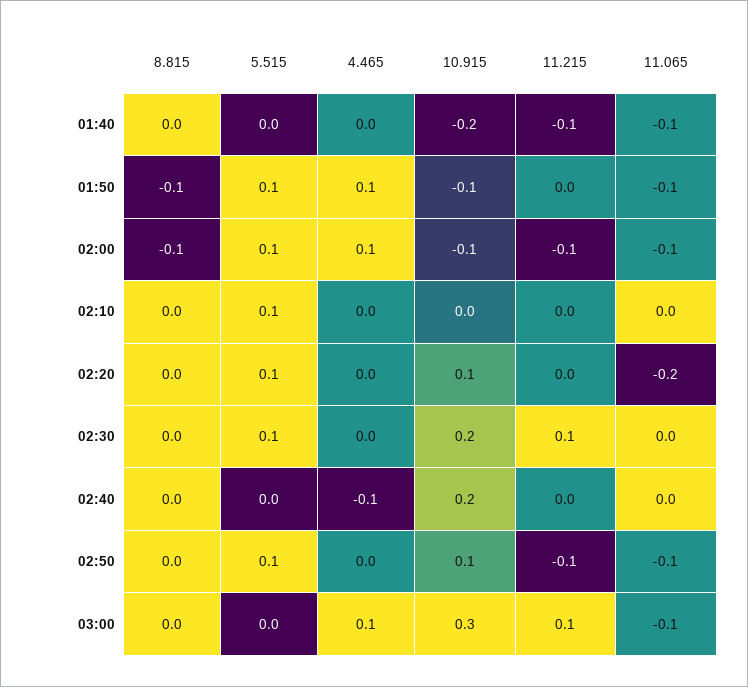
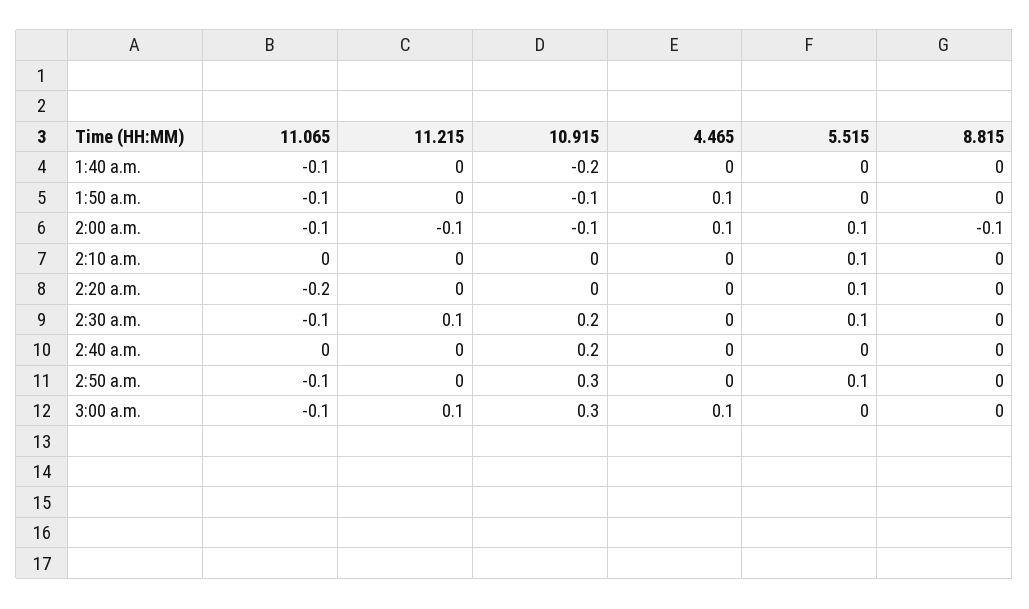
11.215, 01:40: -0.1 -> 0
8.815, 01:50: -0.1 -> 0
5.515, 01:50: 0.1 -> 0
10.915, 02:20: 0.1 -> 0
11.065, 02:30: 0 -> -0.1
4.465, 02:40: -0.1 -> 0
10.915, 02:50: 0.1 -> 0.3
11.215, 02:50: -0.1 -> 0

